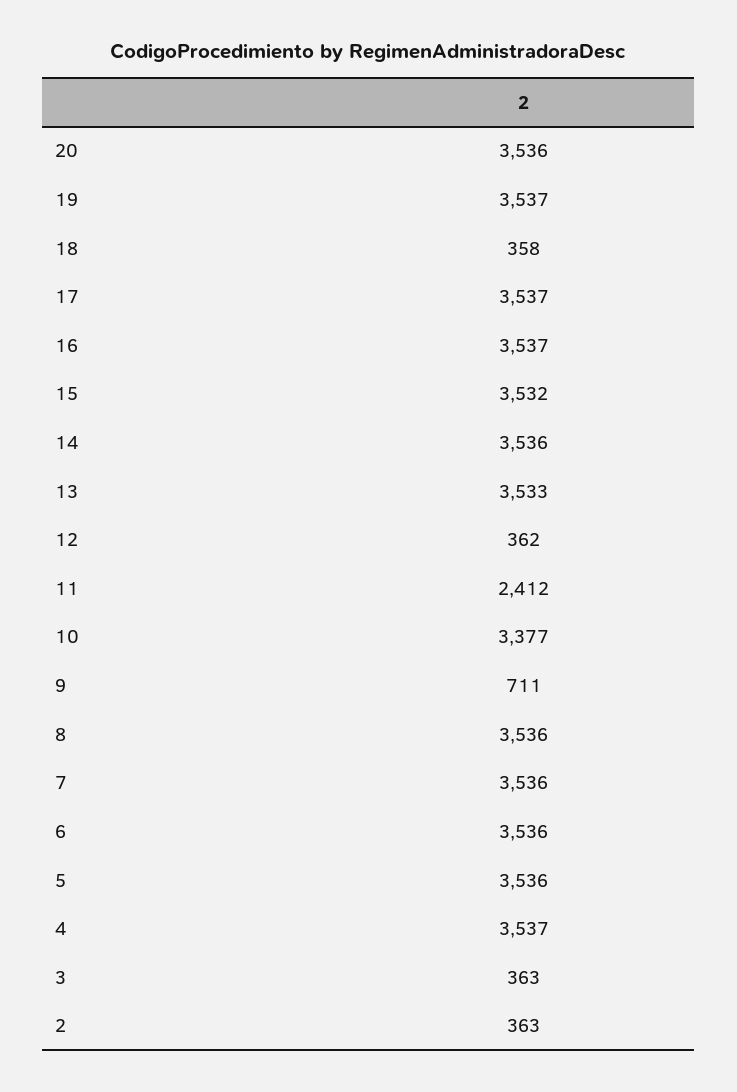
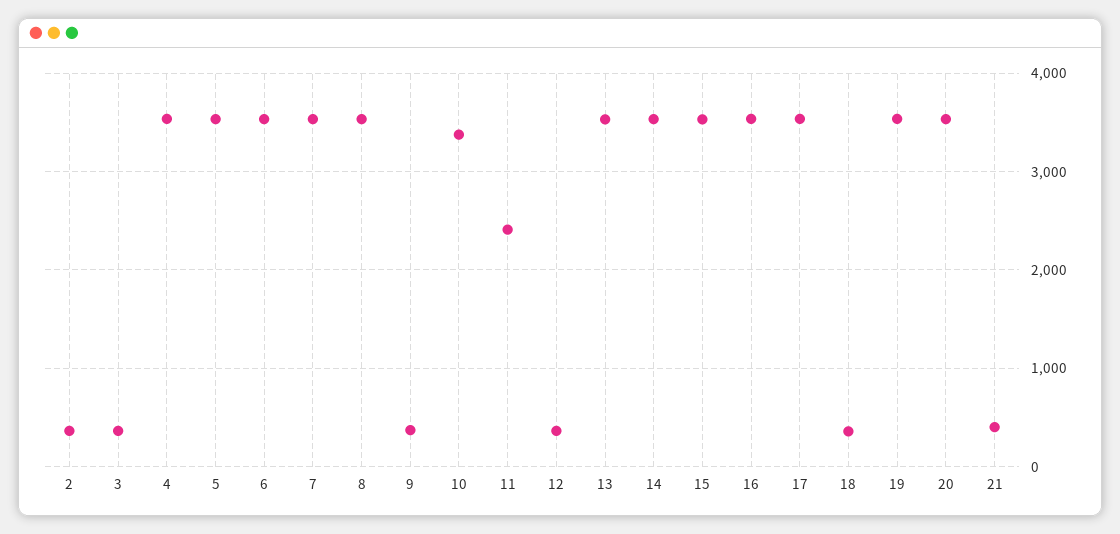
9: 711 -> 400
21: none -> 400

